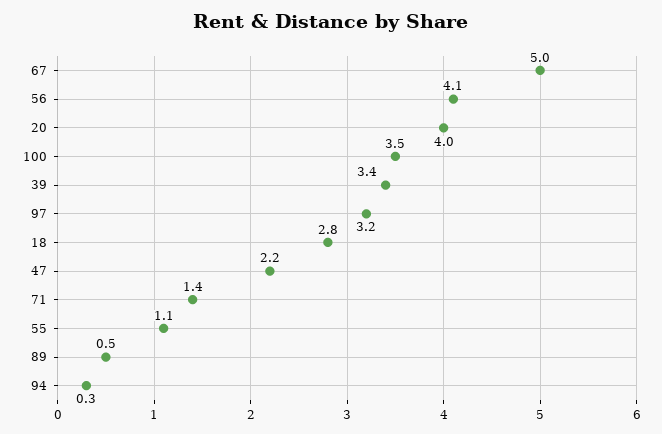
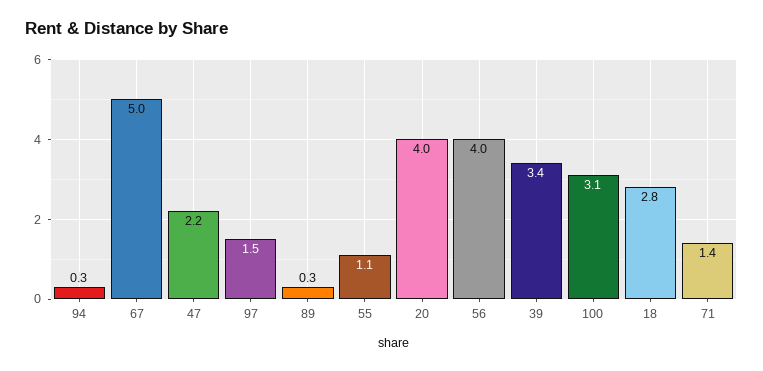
56: 4.1 -> 4
100: 3.5 -> 3.1
97: 3.2 -> 1.5
89: 0.5 -> 0.3

